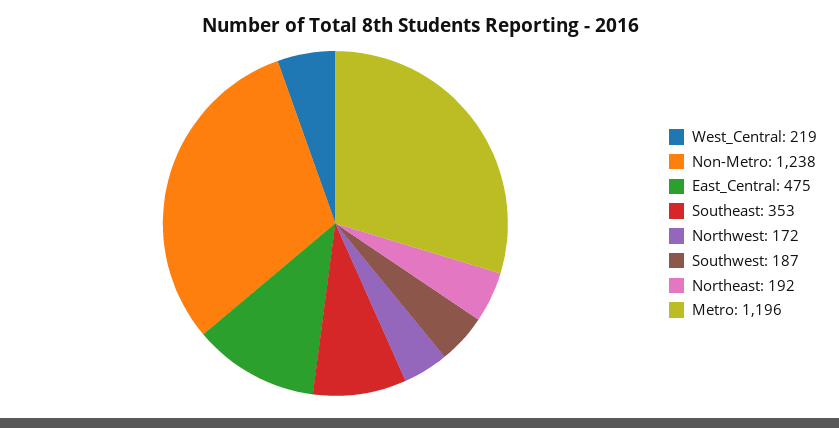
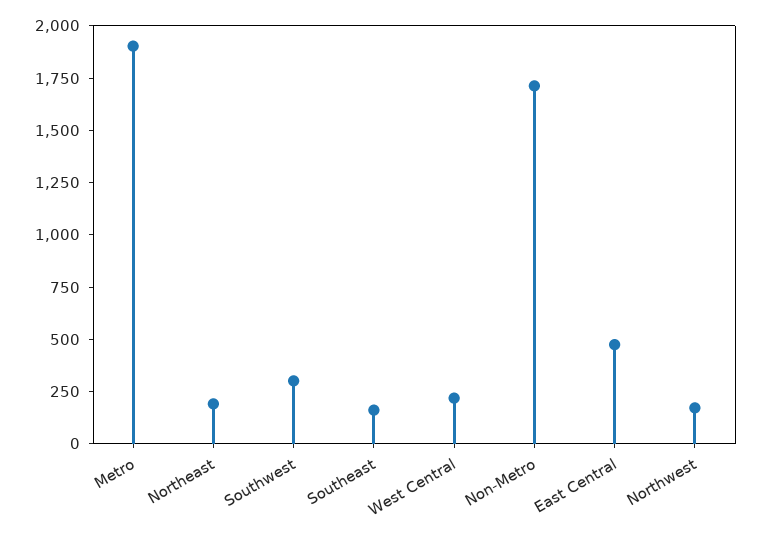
Non-Metro: 1238 -> 1700
Southeast: 353 -> 150
Southwest: 187 -> 300
Metro: 1196 -> 1900

